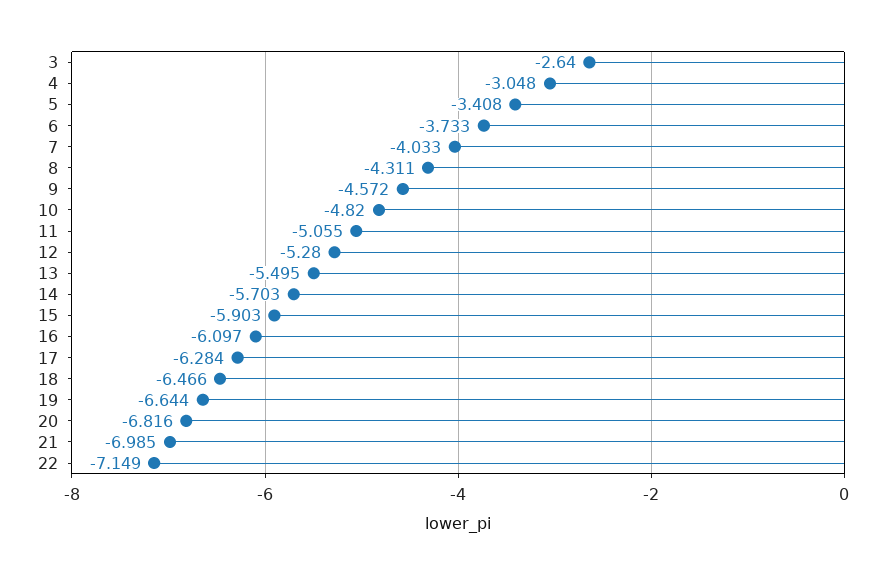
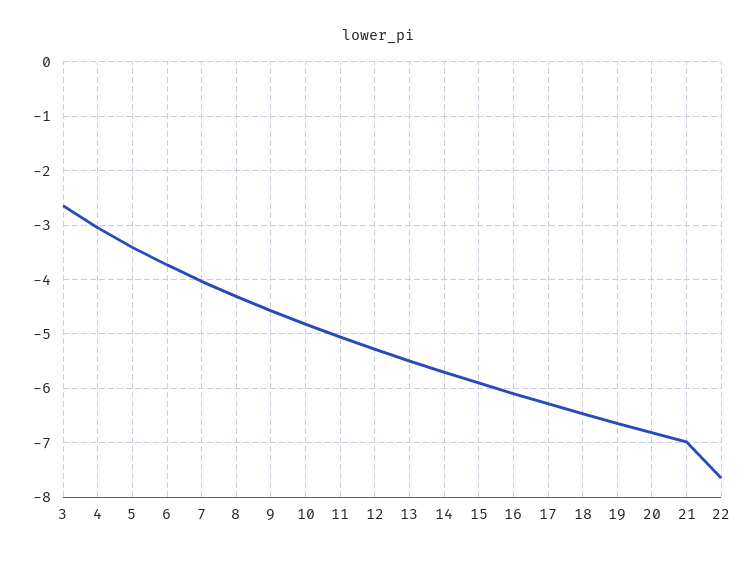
22: -7.149 -> -7.6

